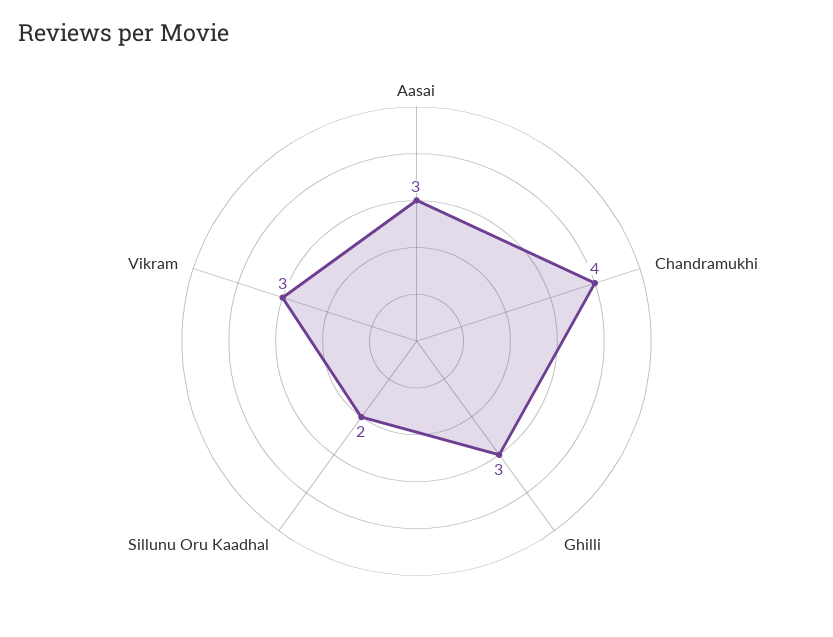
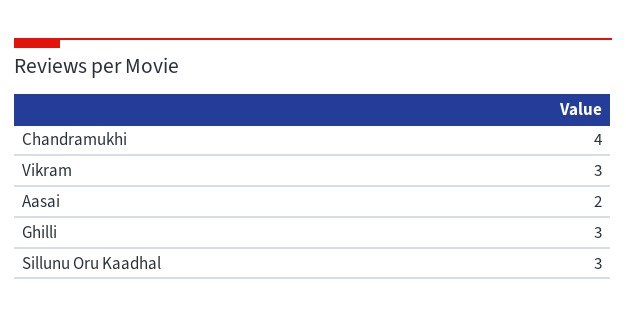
Aasai: 3 -> 2
Sillunu Oru Kaadhal: 2 -> 3

